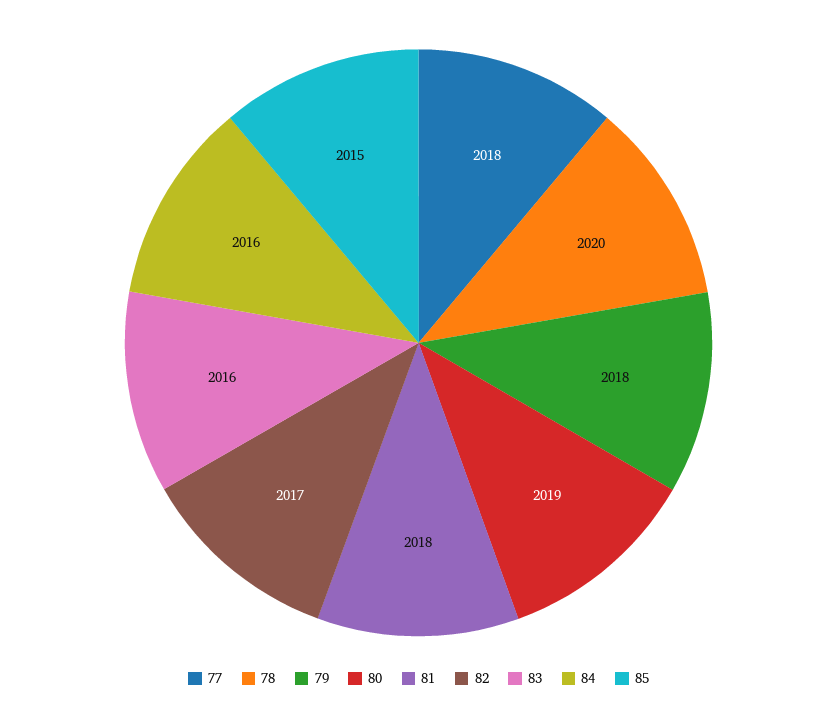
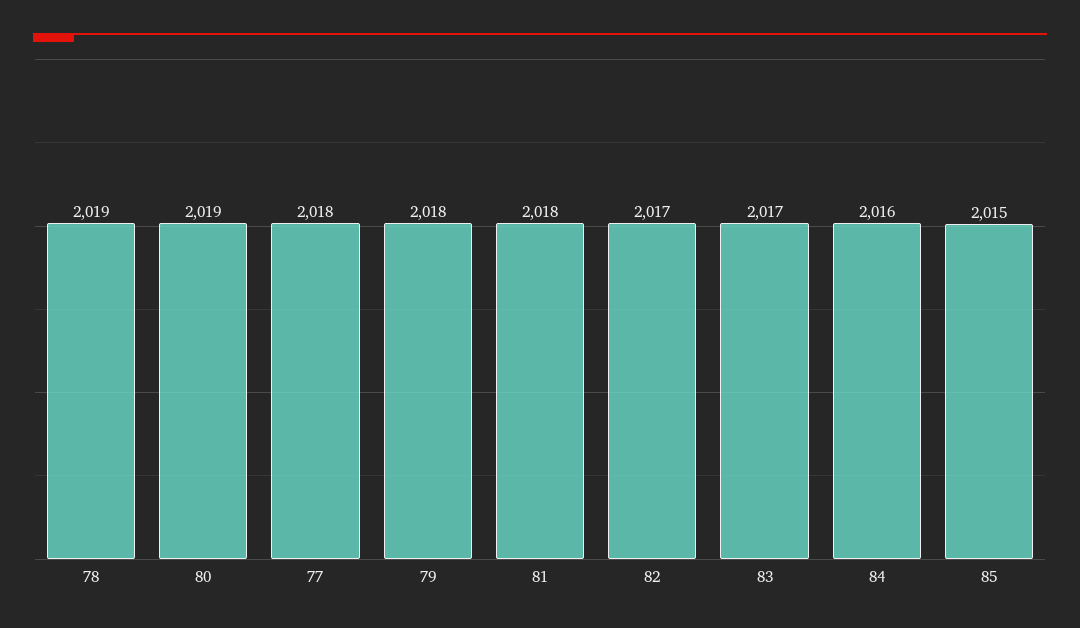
78: 2020 -> 2019
83: 2016 -> 2017

